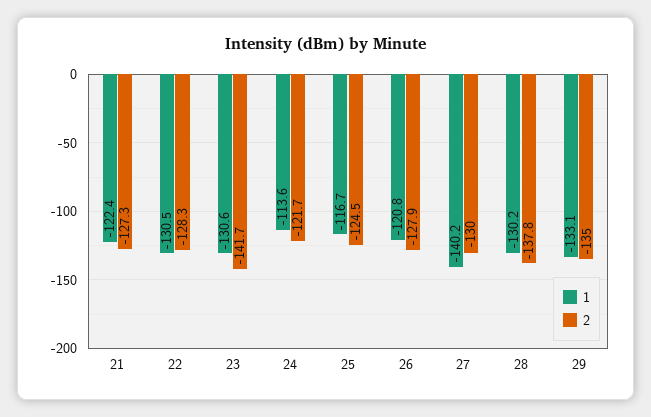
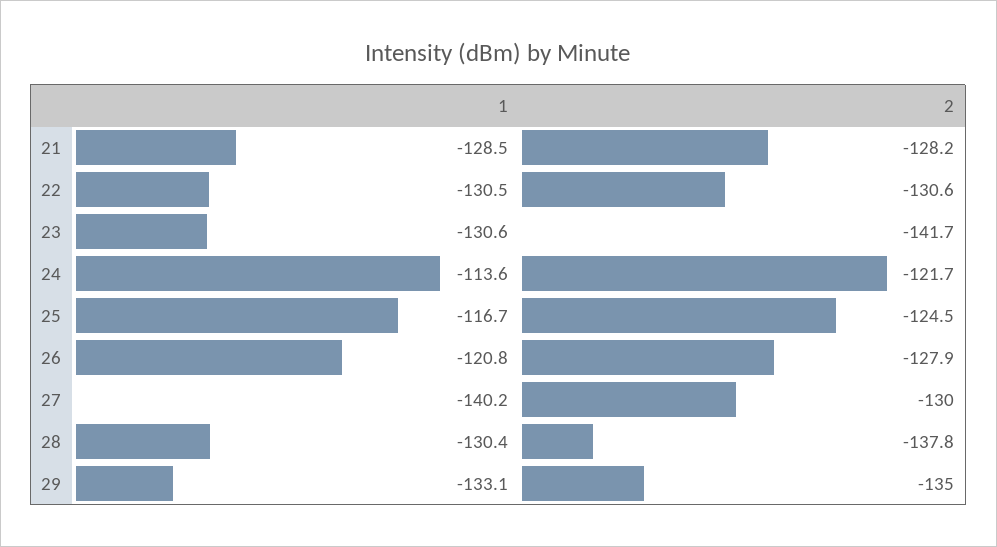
1, 21: -122.4 -> -128.5
2, 21: -127.3 -> -128.2
2, 22: -128.3 -> -130.6
1, 28: -130.2 -> -130.4

